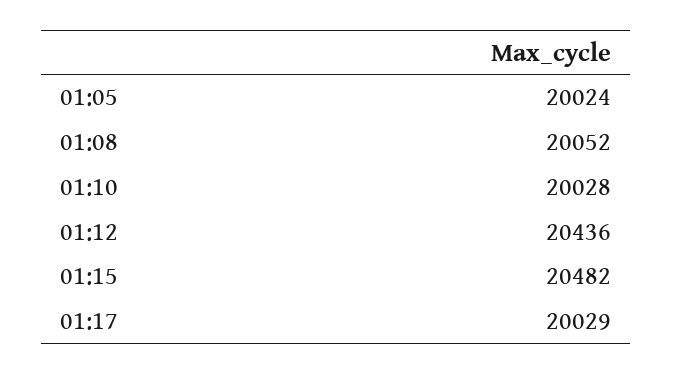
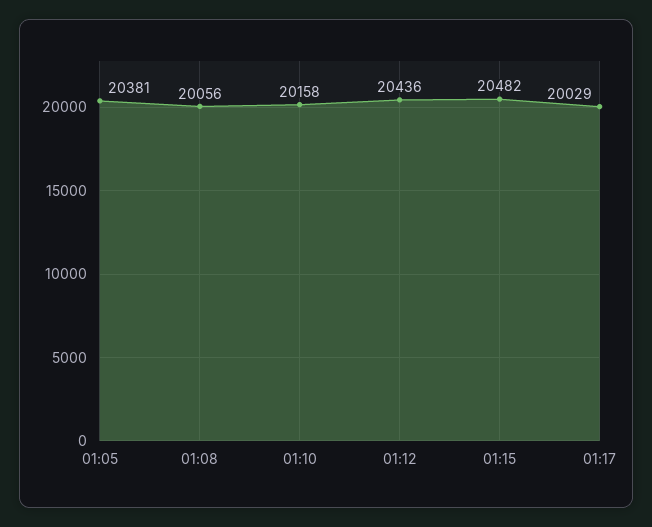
01:05: 20024 -> 20381
01:08: 20052 -> 20056
01:10: 20028 -> 20158

